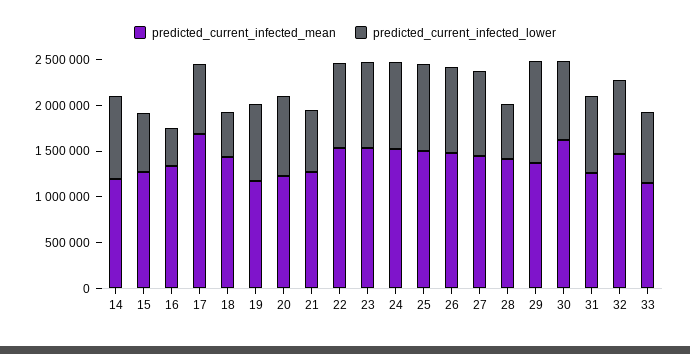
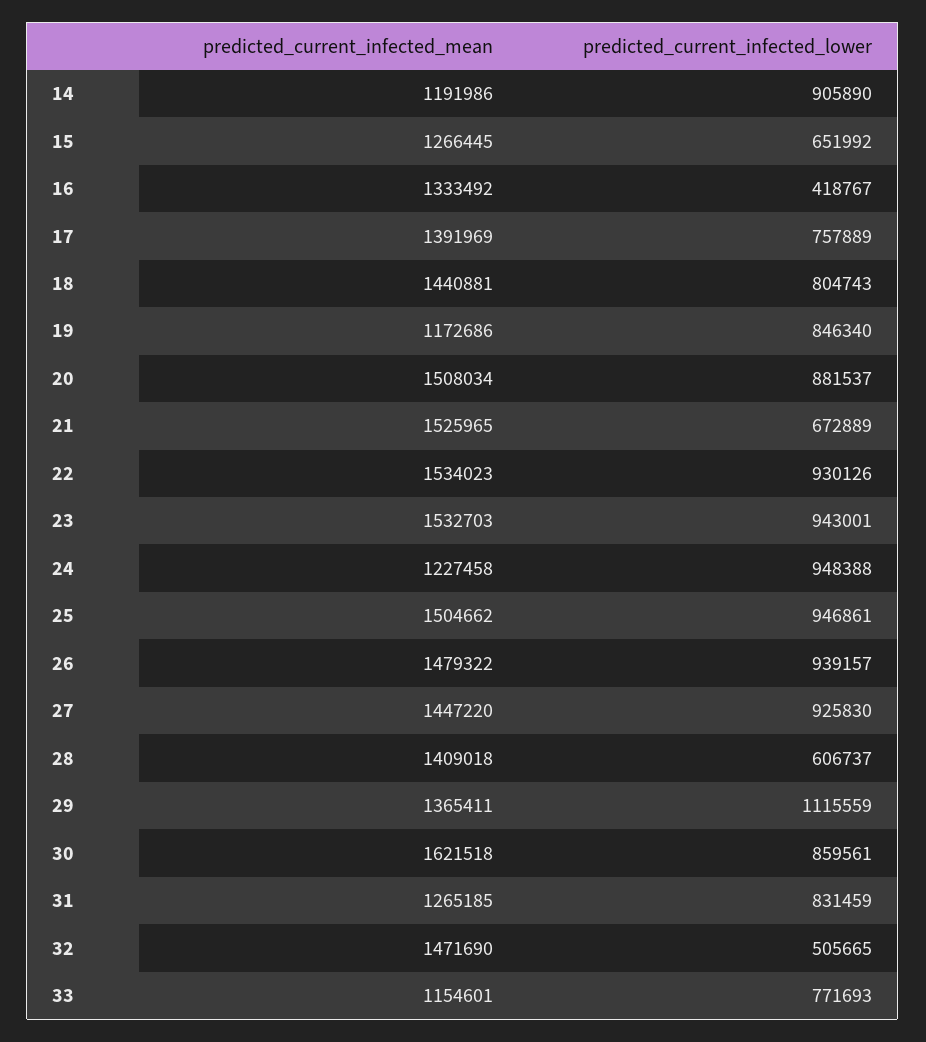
predicted_current_infected_mean, 17: 1700000 -> 1391969
predicted_current_infected_lower, 18: 500000 -> 804743
predicted_current_infected_mean, 20: 1200000 -> 1508034
predicted_current_infected_mean, 21: 1300000 -> 1525965
predicted_current_infected_mean, 24: 1500000 -> 1227458
predicted_current_infected_lower, 32: 800000 -> 505665

